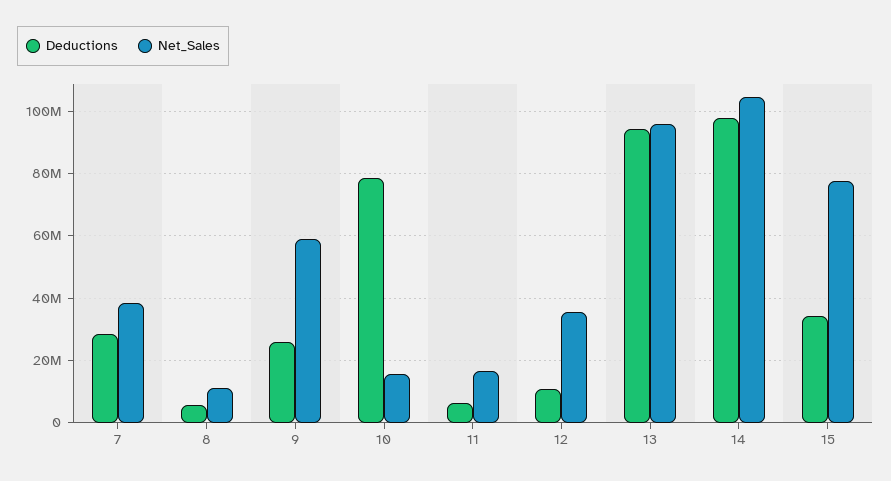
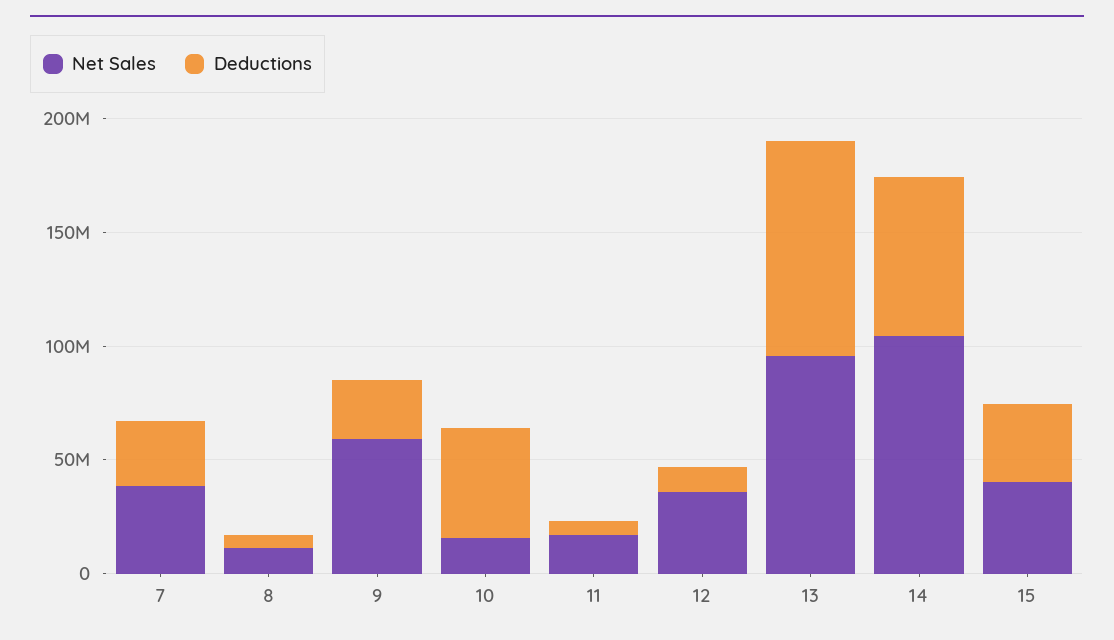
Deductions, 10: 78000000 -> 50000000
Deductions, 14: 98000000 -> 70000000
Net_Sales, 15: 78000000 -> 40000000

